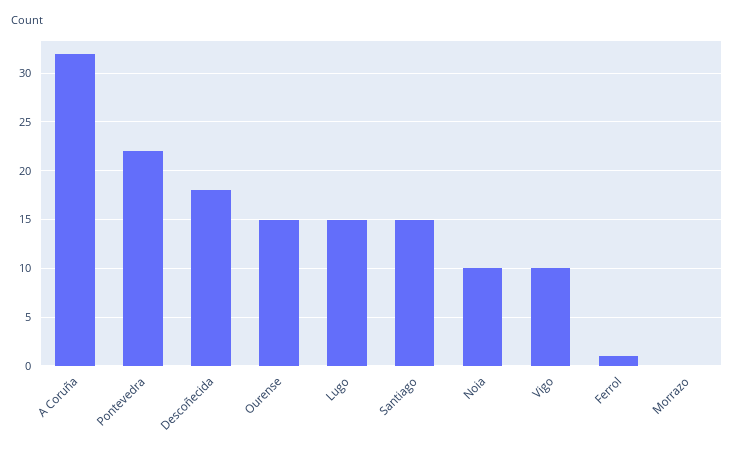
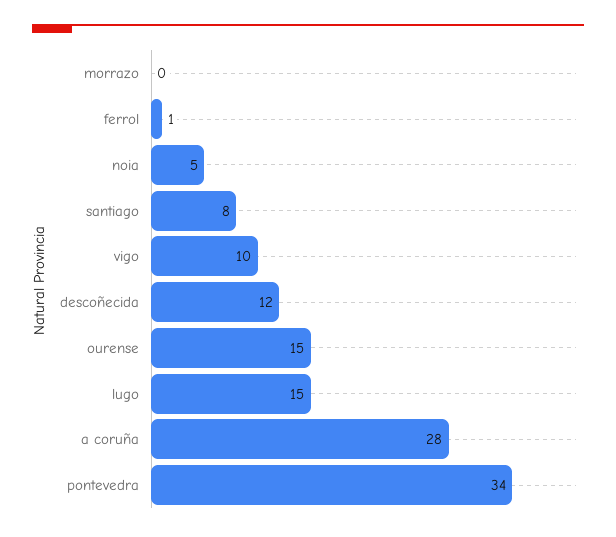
A Coruña: 32 -> 28
Pontevedra: 22 -> 34
Descoñecida: 18 -> 12
Santiago: 15 -> 8
Noia: 10 -> 5

